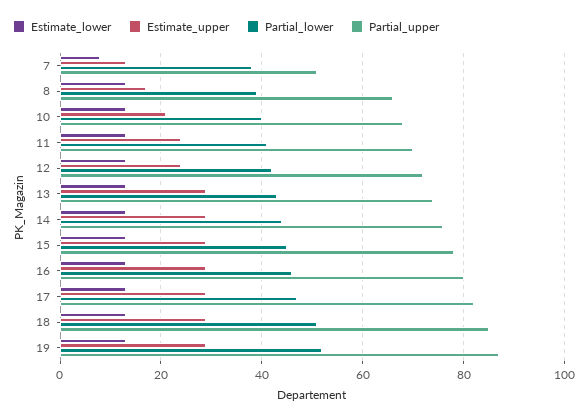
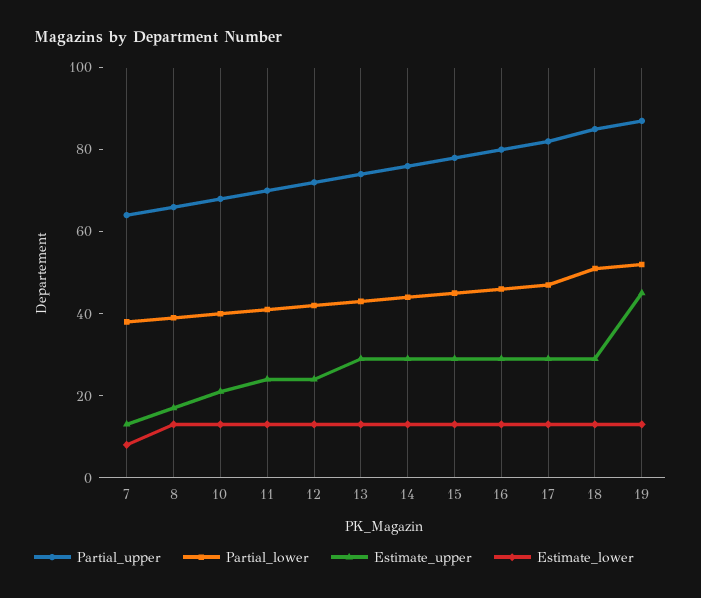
Partial_upper, 7: 50 -> 65
Estimate_upper, 19: 30 -> 45

